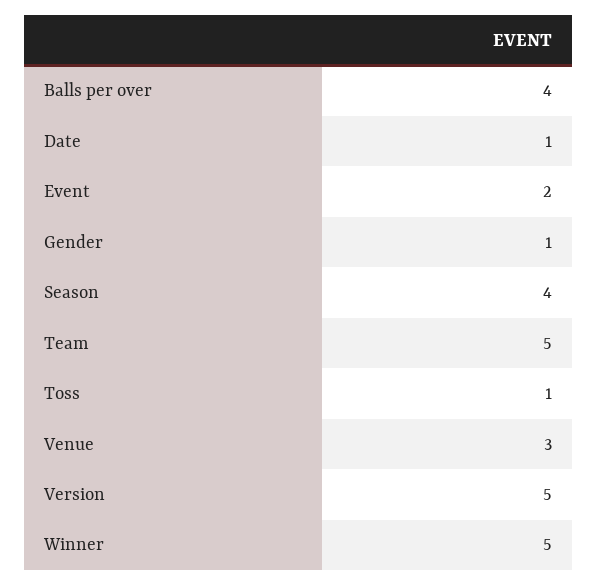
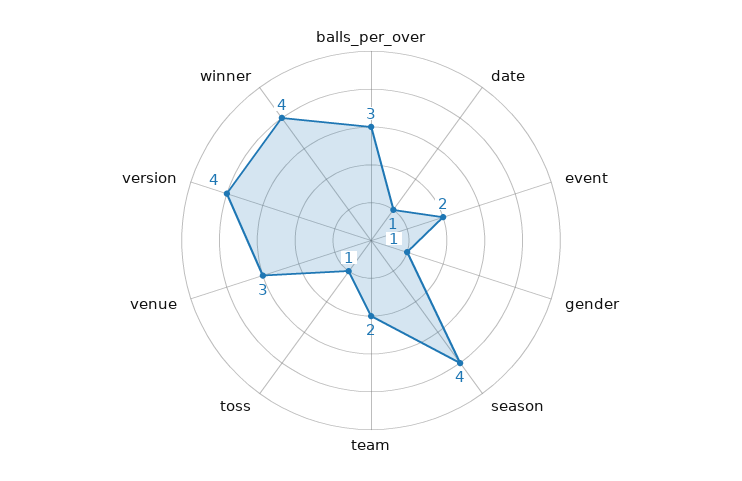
Balls per over: 4 -> 3
Team: 5 -> 2
Version: 5 -> 4
Winner: 5 -> 4

